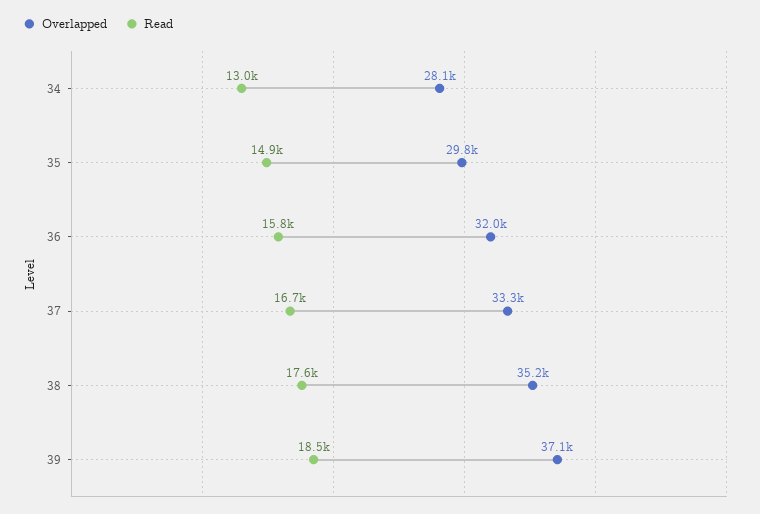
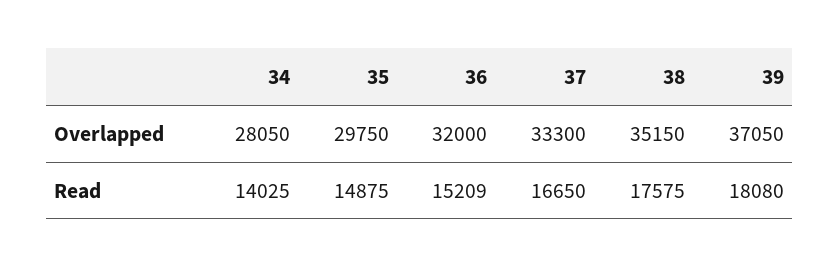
Read, 34: 13000 -> 14025
Read, 36: 15800 -> 15209
Read, 39: 18500 -> 18080

